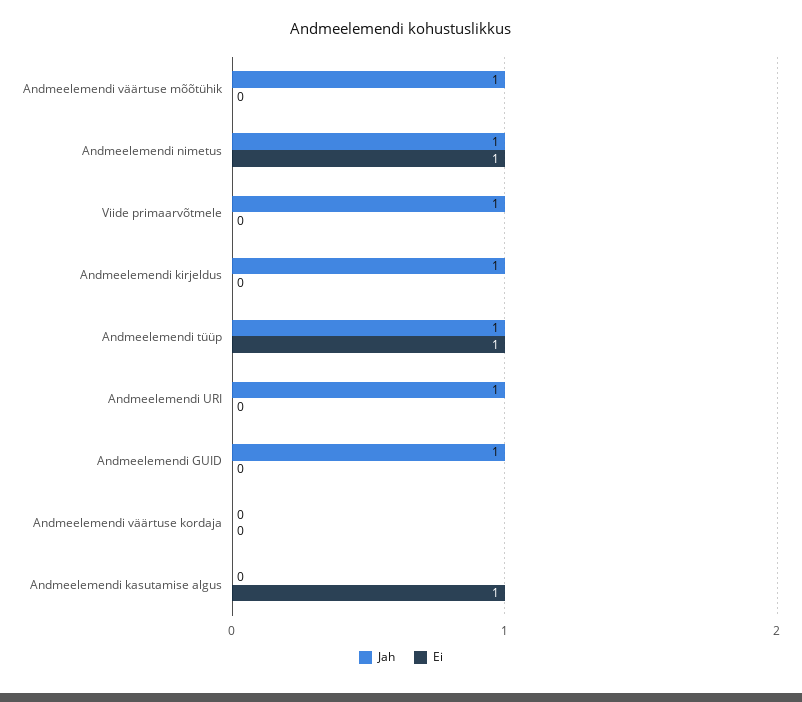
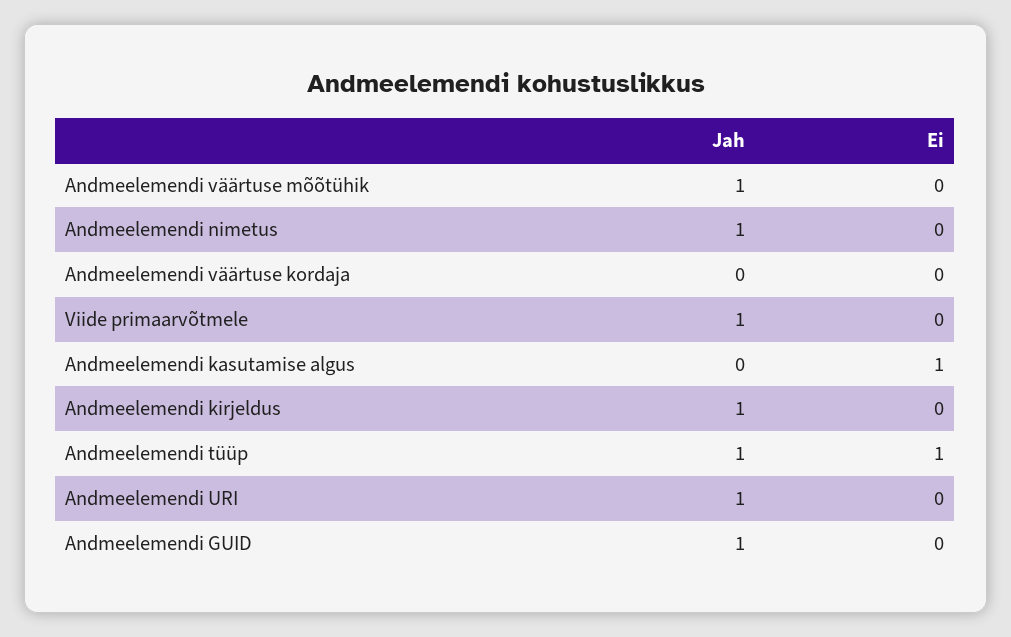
Ei, Andmeelemendi nimetus: 1 -> 0

